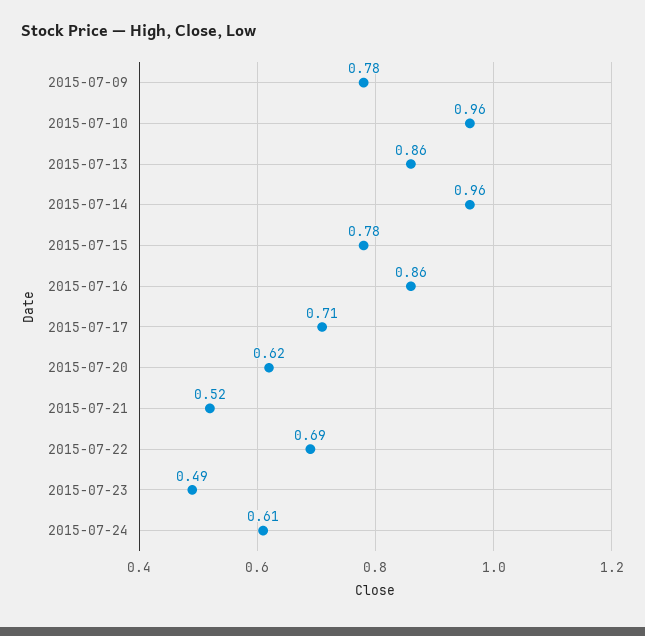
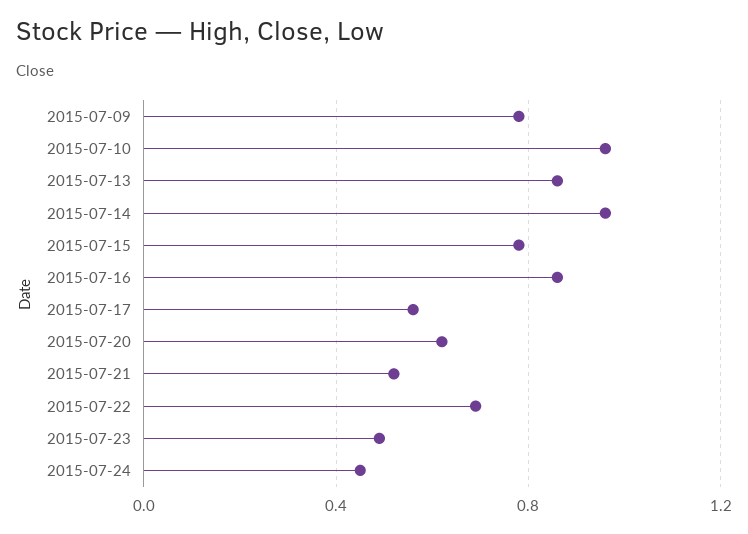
2015-07-17: 0.71 -> 0.55
2015-07-24: 0.61 -> 0.45

